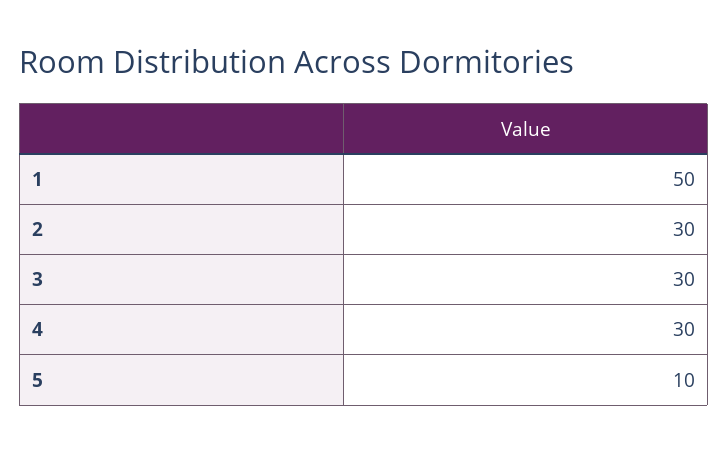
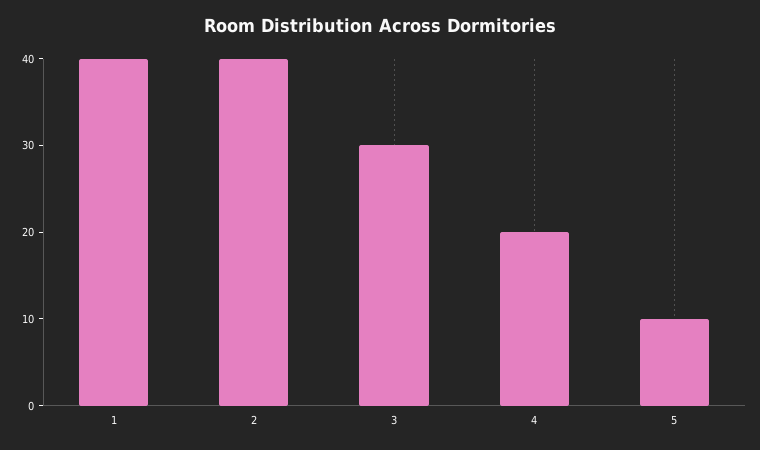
1: 50 -> 40
2: 30 -> 40
4: 30 -> 20

